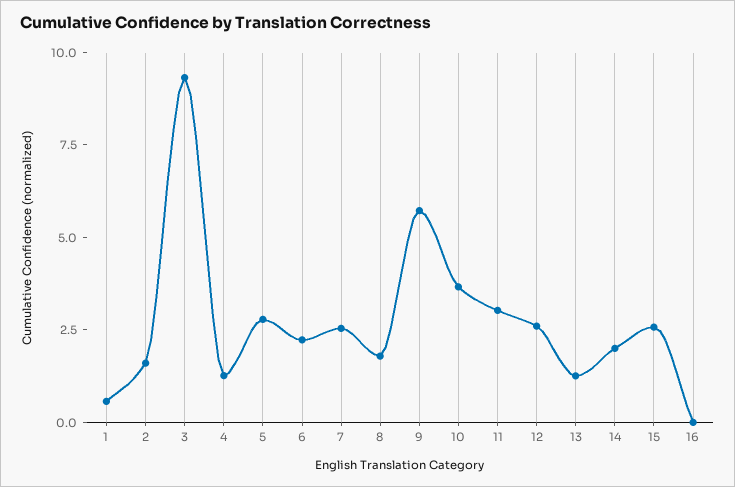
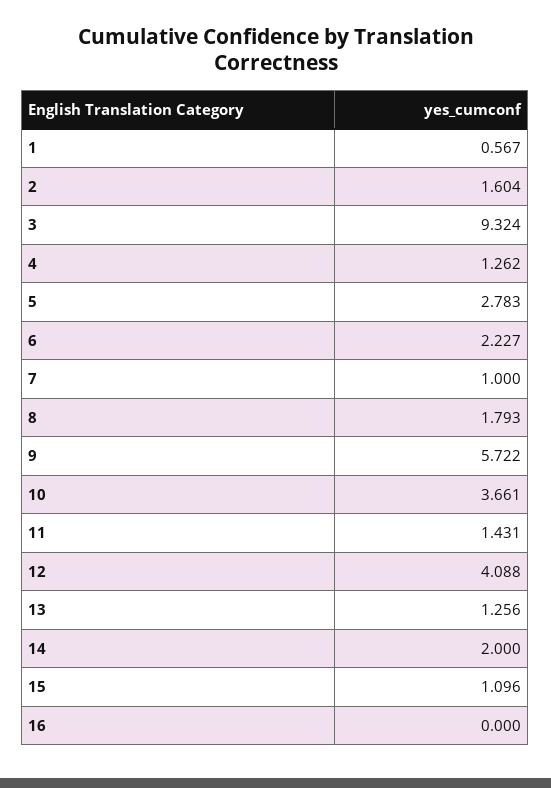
7: 2.5 -> 1
11: 3 -> 1.431
12: 2.5 -> 4.088
15: 2.5 -> 1.096

